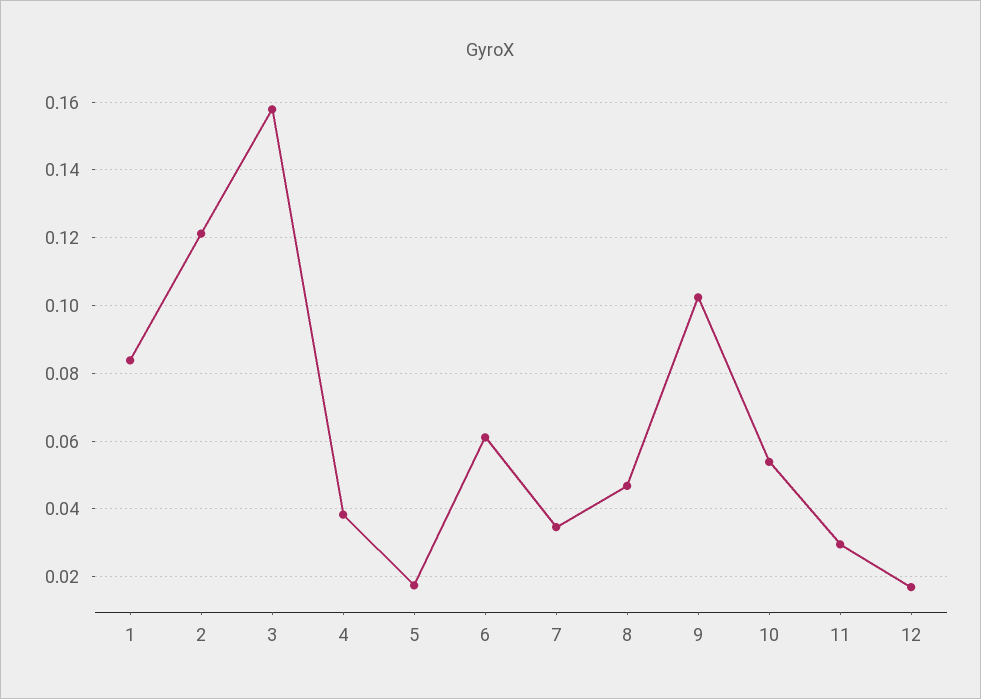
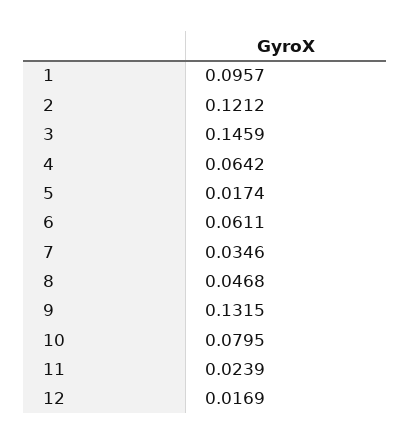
1: 0.084 -> 0.0957
3: 0.158 -> 0.1459
4: 0.038 -> 0.0642
9: 0.102 -> 0.1315
10: 0.054 -> 0.0795
11: 0.03 -> 0.0239

